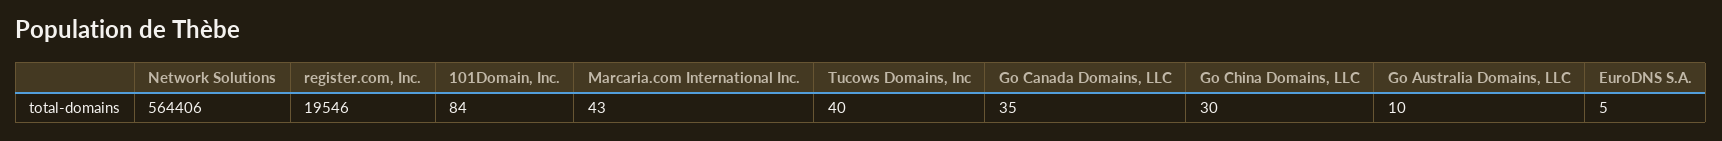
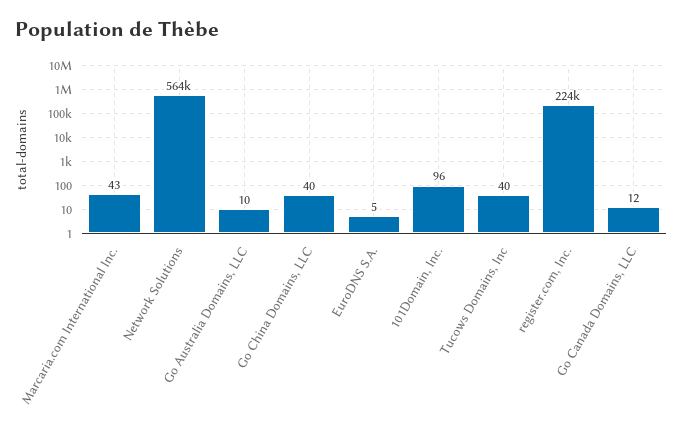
register.com, Inc.: 19546 -> 224000
101Domain, Inc.: 84 -> 96
Go Canada Domains, LLC: 35 -> 12
Go China Domains, LLC: 30 -> 40

